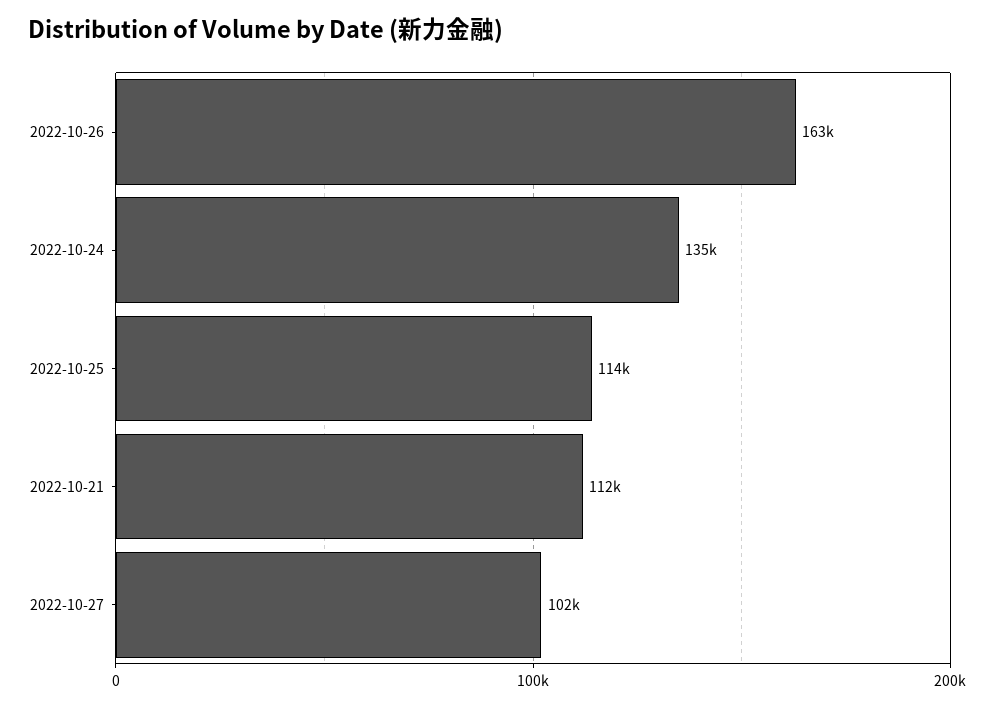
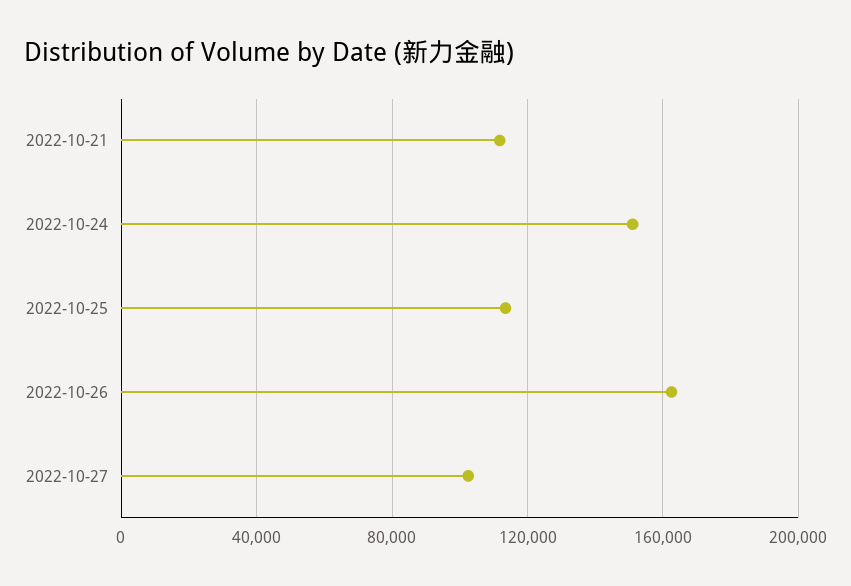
2022-10-24: 135000 -> 150000

